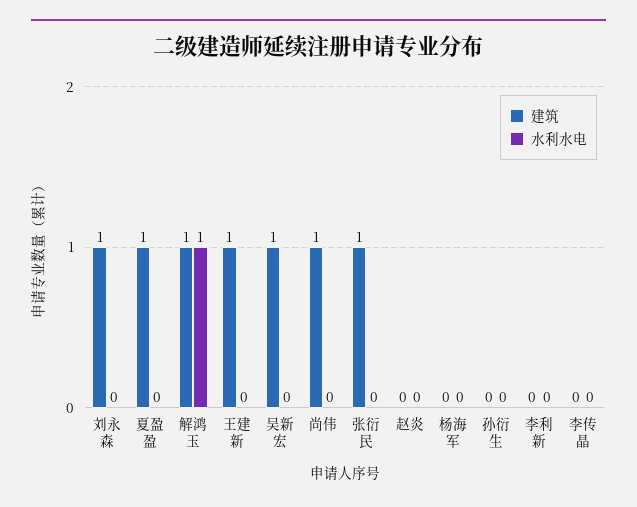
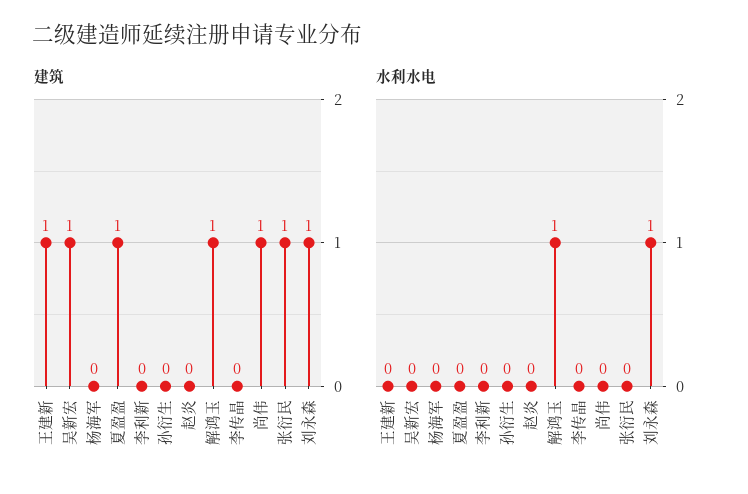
水利水电, 刘永森: 0 -> 1

